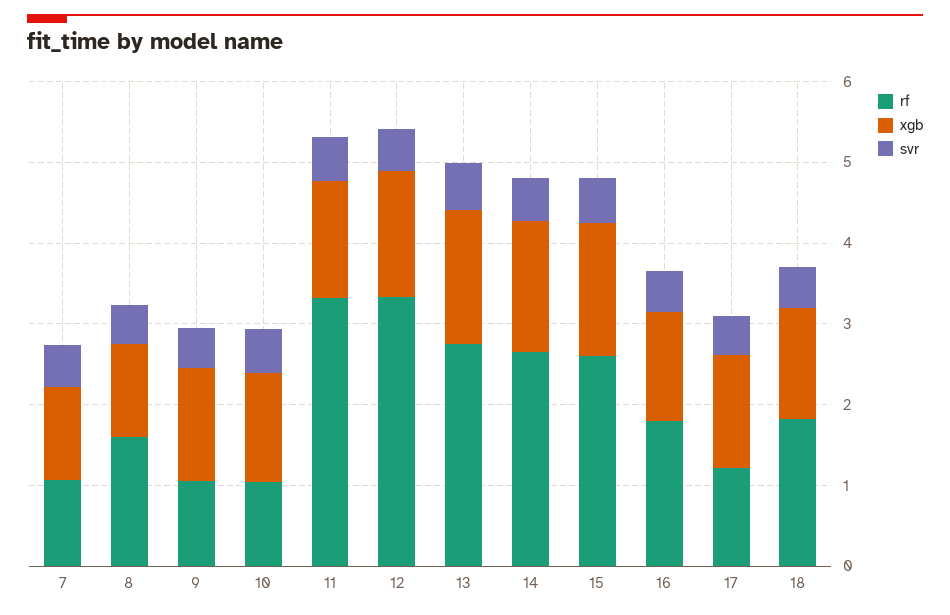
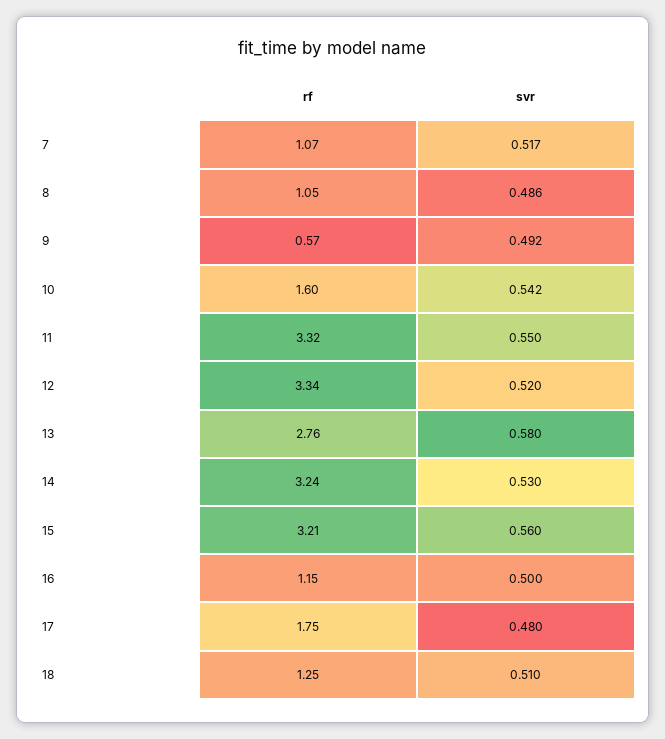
xgb, 7: 1.2 -> none
rf, 8: 1.6 -> 1.05
xgb, 8: 1.2 -> none
rf, 9: 1 -> 0.57
xgb, 9: 1.4 -> none
rf, 10: 1 -> 1.6
xgb, 10: 1.4 -> none
xgb, 11: 1.4 -> none
xgb, 12: 1.6 -> none
xgb, 13: 1.6 -> none
rf, 14: 2.6 -> 3.24
xgb, 14: 1.6 -> none
rf, 15: 2.6 -> 3.21
xgb, 15: 1.6 -> none
rf, 16: 1.8 -> 1.15
xgb, 16: 1.4 -> none
rf, 17: 1.2 -> 1.75
xgb, 17: 1.4 -> none
rf, 18: 1.8 -> 1.25
xgb, 18: 1.4 -> none

